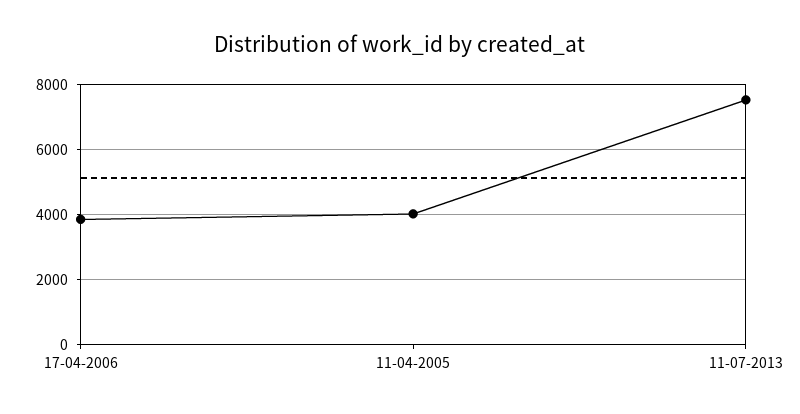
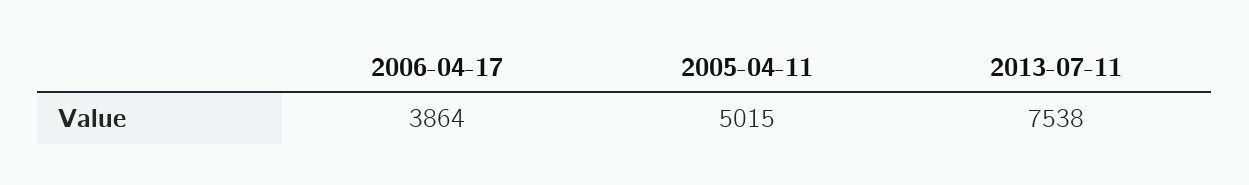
11-04-2005: 4000 -> 5015

